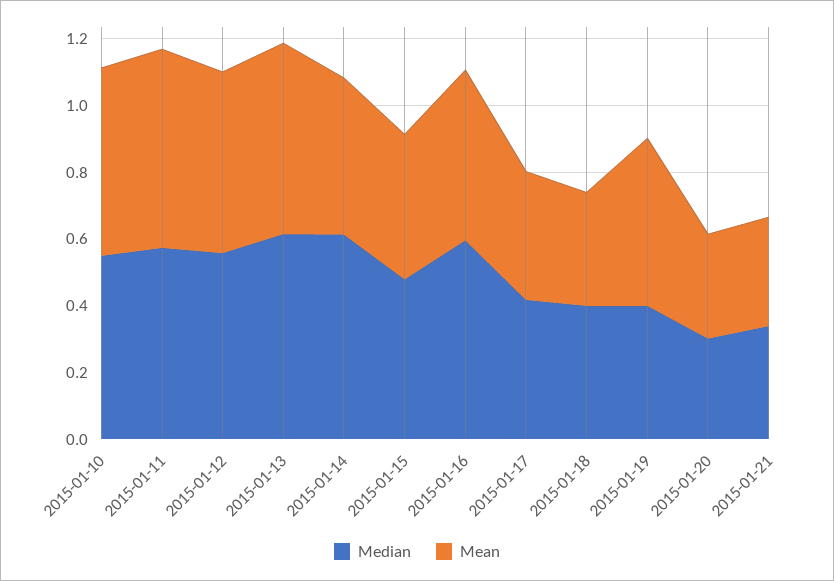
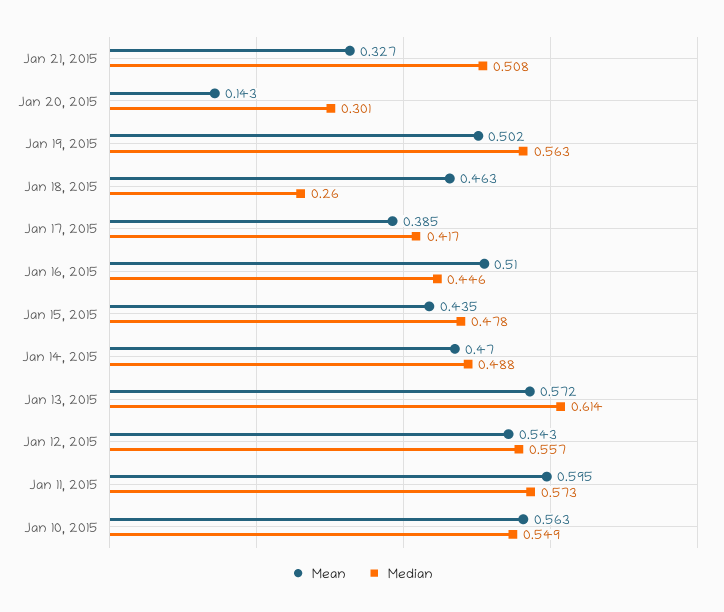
Median, 2015-01-14: 0.6 -> 0.488
Median, 2015-01-16: 0.6 -> 0.446
Median, 2015-01-18: 0.4 -> 0.26
Mean, 2015-01-18: 0.35 -> 0.463
Median, 2015-01-19: 0.4 -> 0.563
Mean, 2015-01-20: 0.3 -> 0.143
Median, 2015-01-21: 0.35 -> 0.508

